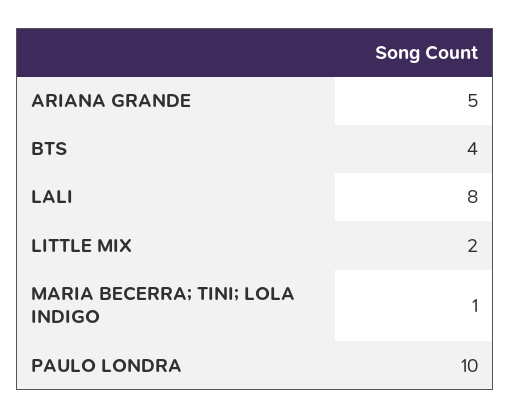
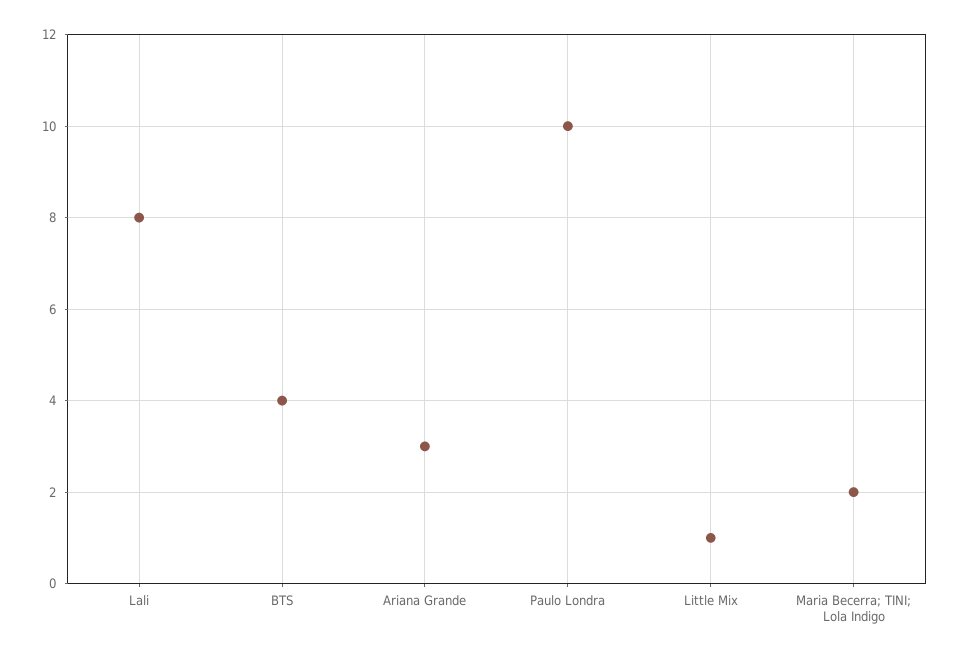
ARIANA GRANDE: 5 -> 3
LITTLE MIX: 2 -> 1
MARIA BECERRA; TINI; LOLA INDIGO: 1 -> 2

